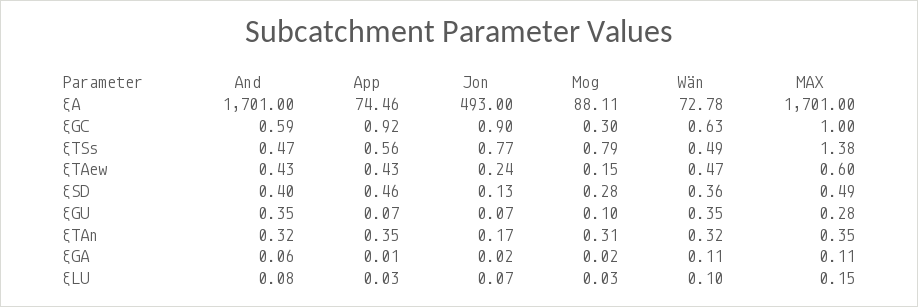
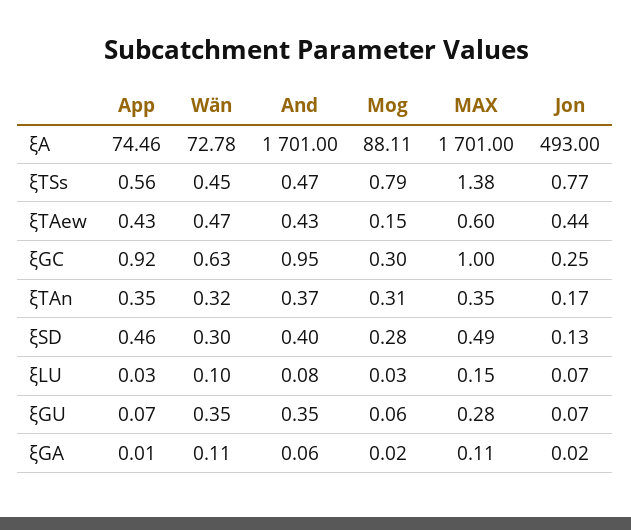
And, ξGC: 0.59 -> 0.95
Jon, ξGC: 0.9 -> 0.25
Wän, ξTSs: 0.49 -> 0.45
Jon, ξTAew: 0.24 -> 0.44
Wän, ξSD: 0.36 -> 0.3
Mog, ξGU: 0.1 -> 0.06
And, ξTAn: 0.32 -> 0.37

